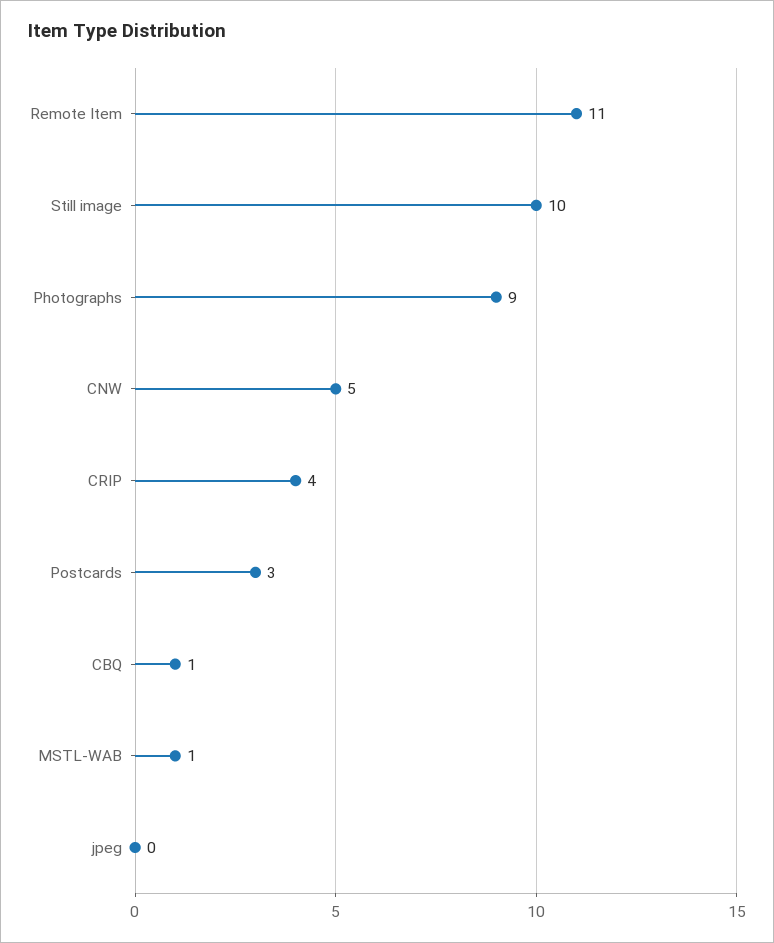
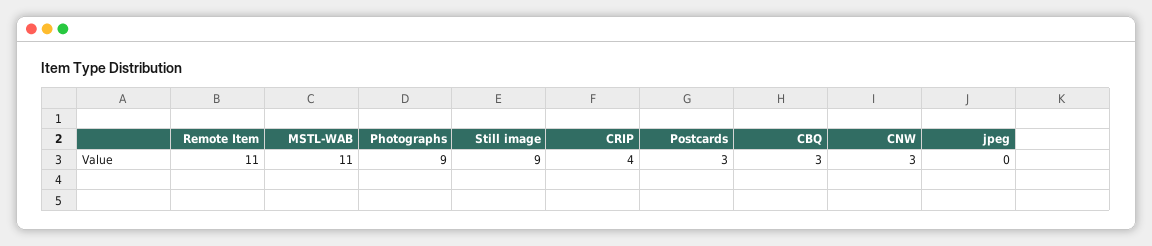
Still image: 10 -> 9
CNW: 5 -> 3
CBQ: 1 -> 3
MSTL-WAB: 1 -> 11

